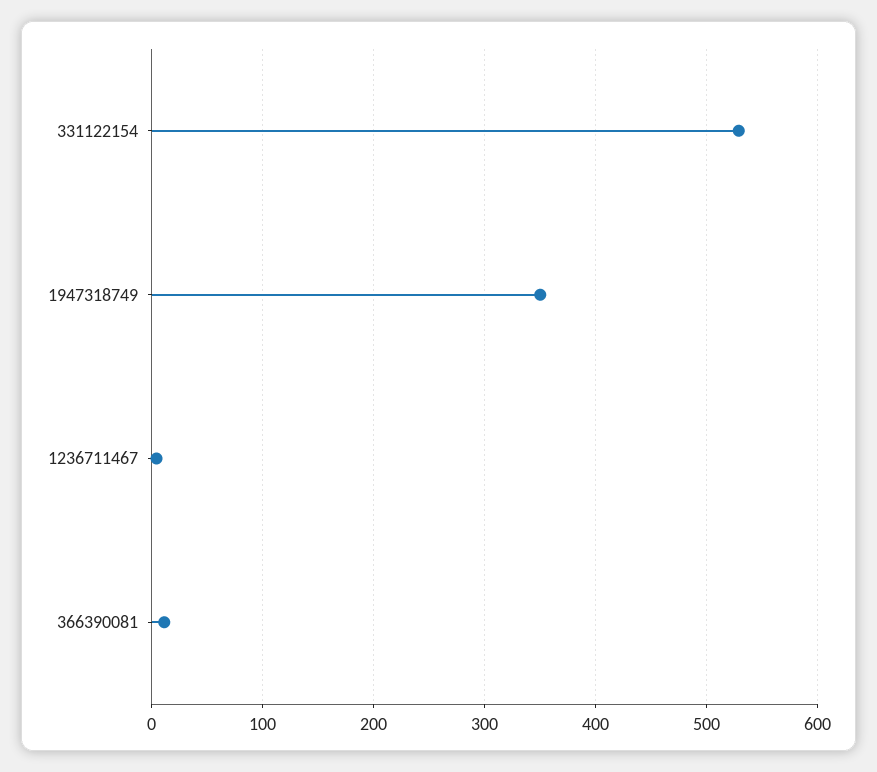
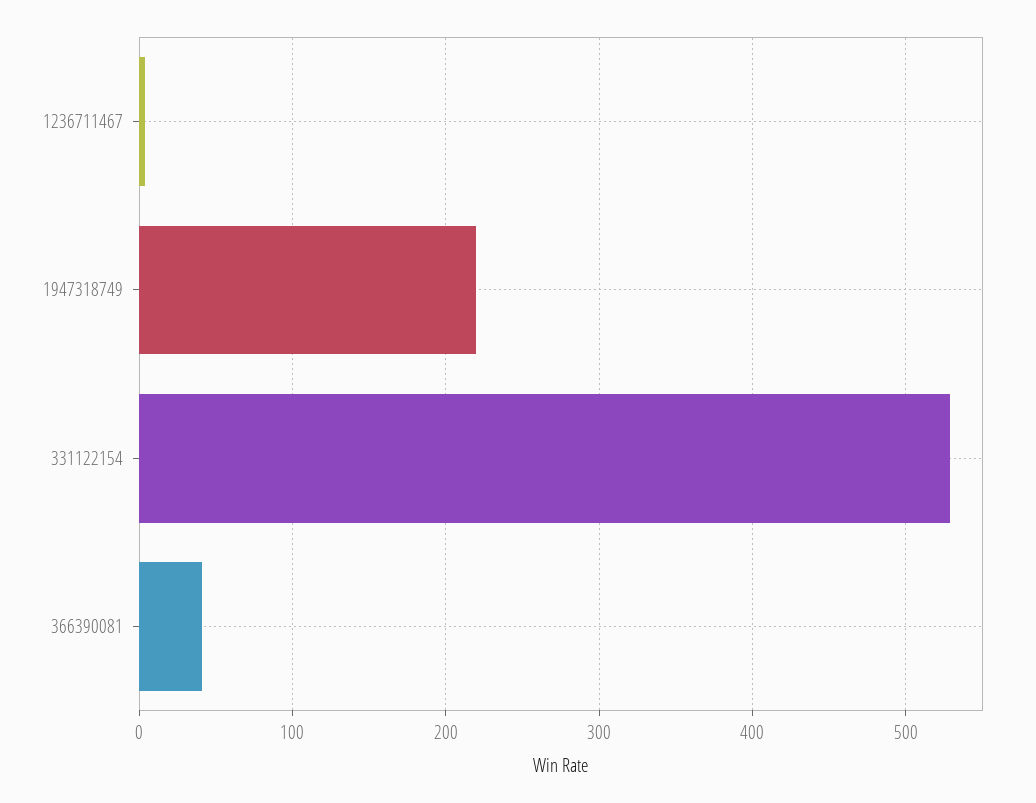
1947318749: 350 -> 220
366390081: 10 -> 40

